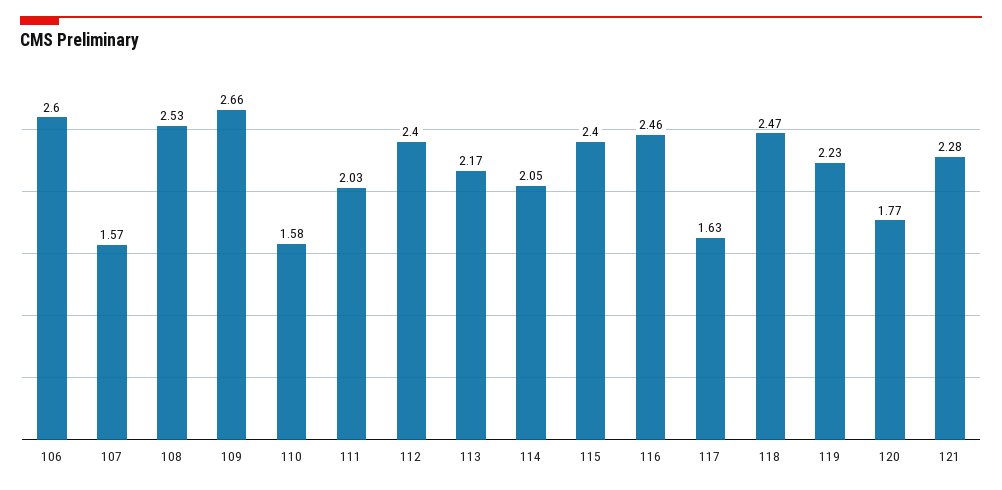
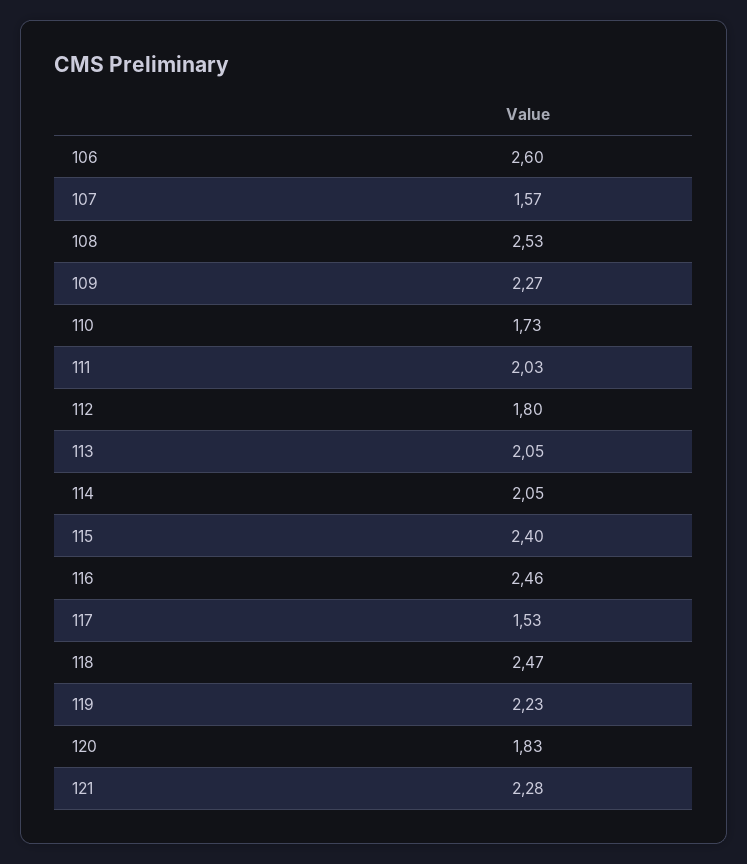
109: 2.66 -> 2.27
110: 1.58 -> 1.73
112: 2.4 -> 1.8
113: 2.17 -> 2.05
117: 1.63 -> 1.53
120: 1.77 -> 1.83

